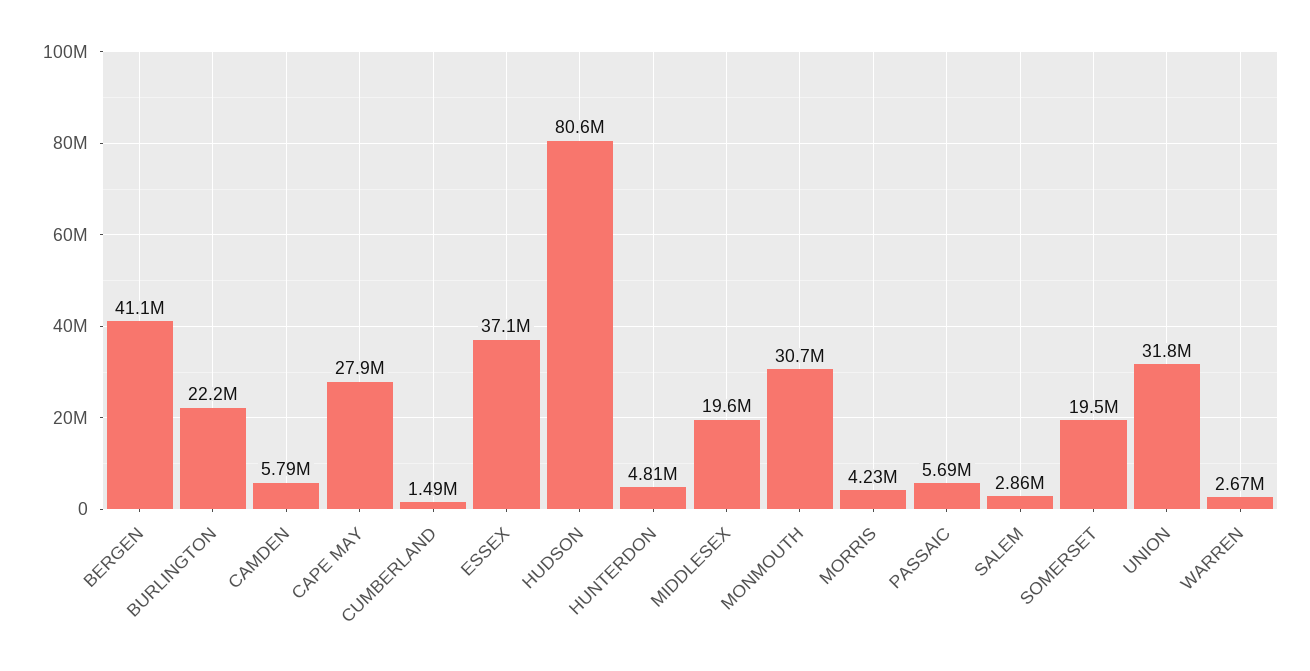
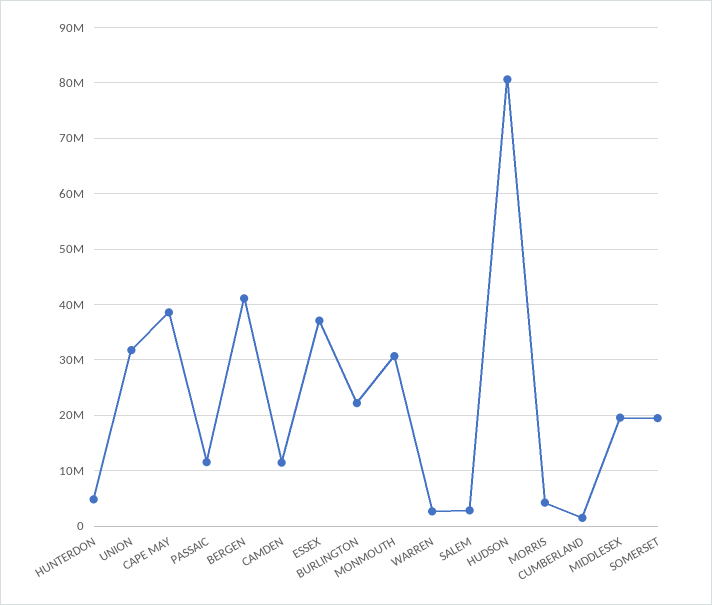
CAMDEN: 5790000 -> 12000000
CAPE MAY: 27900000 -> 38000000
PASSAIC: 5690000 -> 12000000

